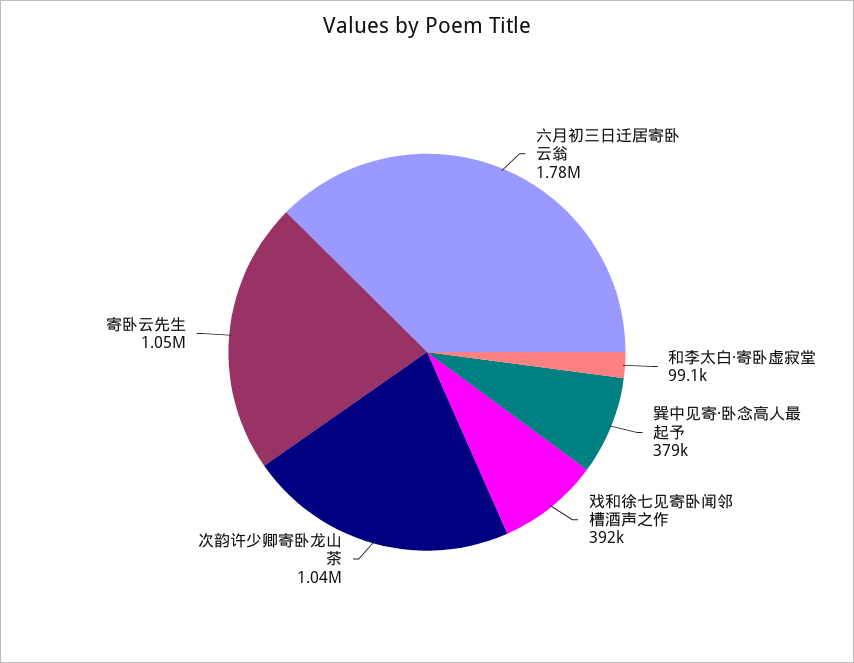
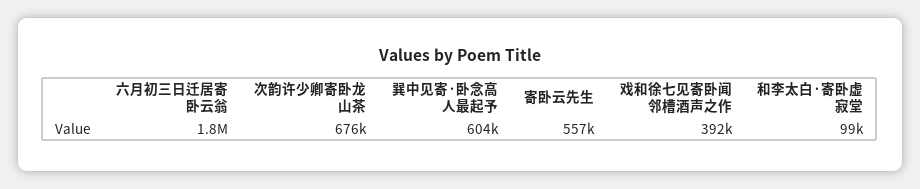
巽中见寄·卧念高人最起予: 379000 -> 604000
次韵许少卿寄卧龙山茶: 1040000 -> 676000
寄卧云先生: 1050000 -> 557000

